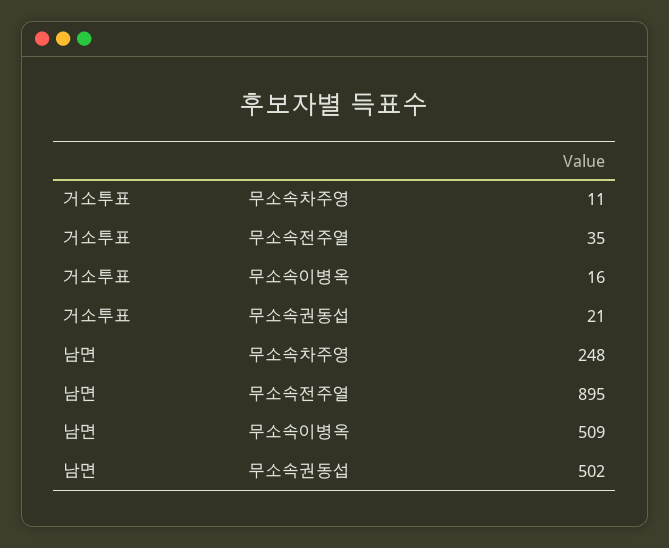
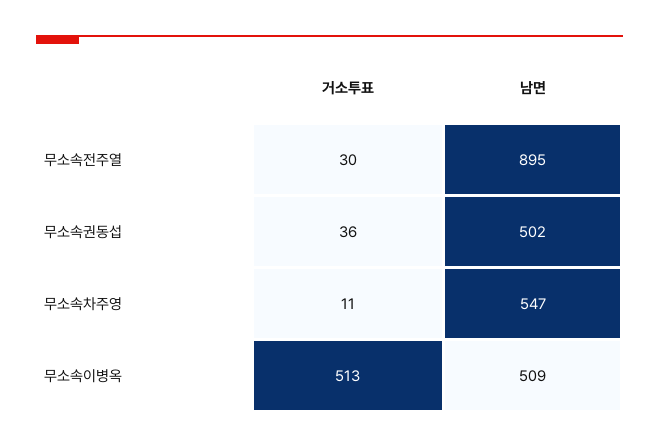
거소투표, 무소속전주열: 35 -> 30
거소투표, 무소속이병옥: 16 -> 513
거소투표, 무소속권동섭: 21 -> 36
남면, 무소속차주영: 248 -> 547

